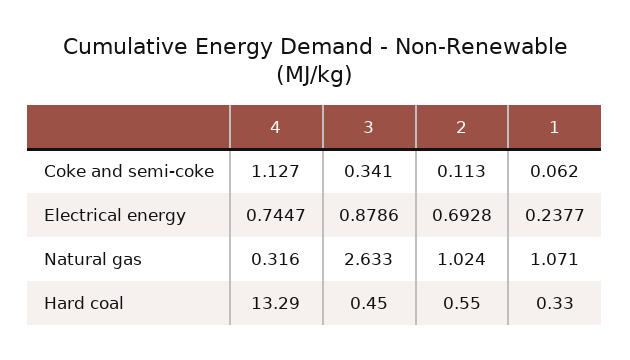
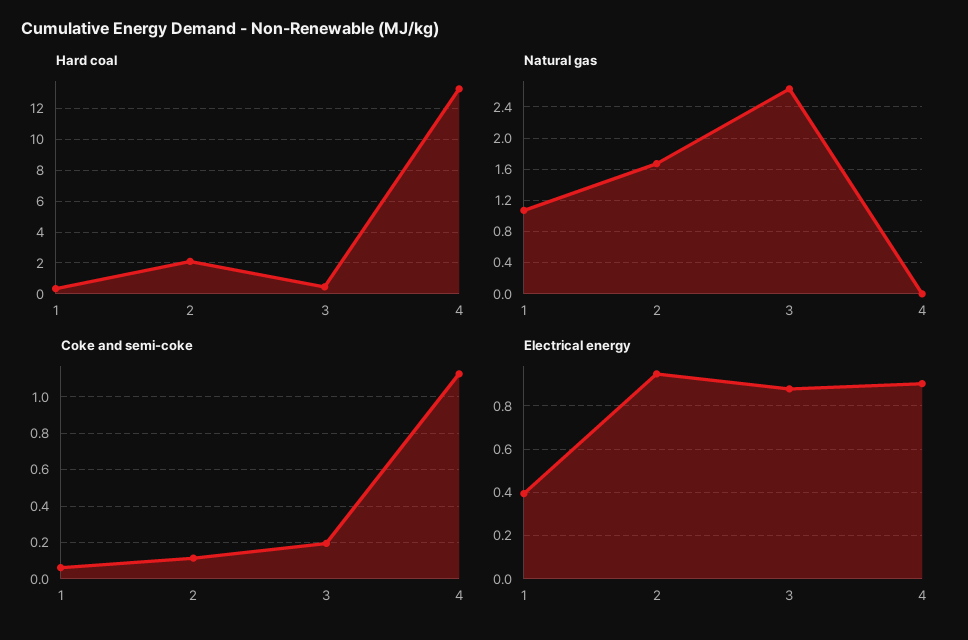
Coke and semi-coke, 3: 0.341 -> 0.2
Electrical energy, 4: 0.7447 -> 0.9
Electrical energy, 2: 0.6928 -> 0.95
Electrical energy, 1: 0.2377 -> 0.4
Natural gas, 4: 0.316 -> 0
Natural gas, 2: 1.024 -> 1.7
Hard coal, 2: 0.55 -> 2

